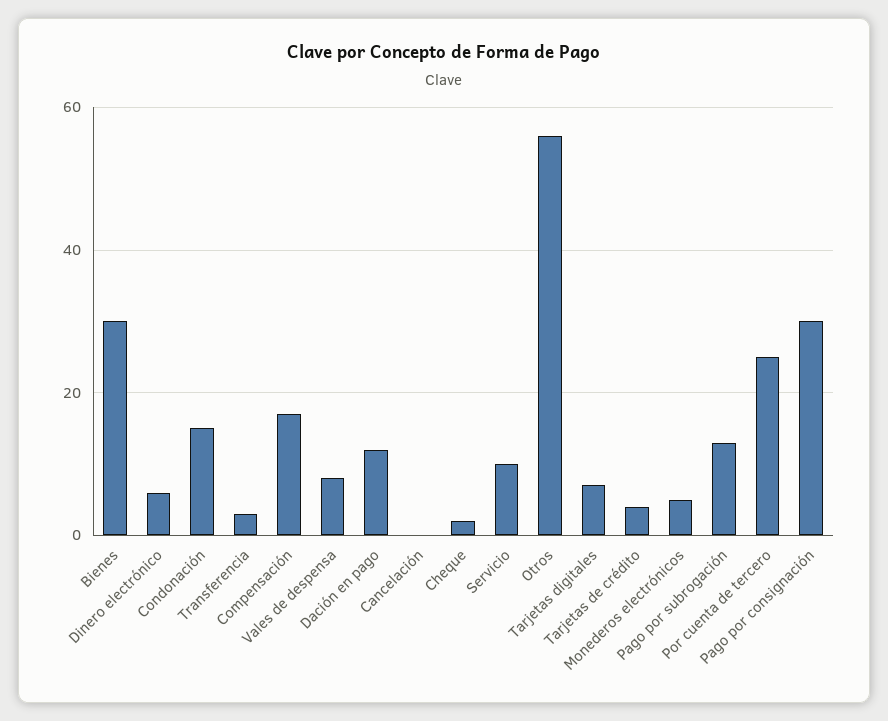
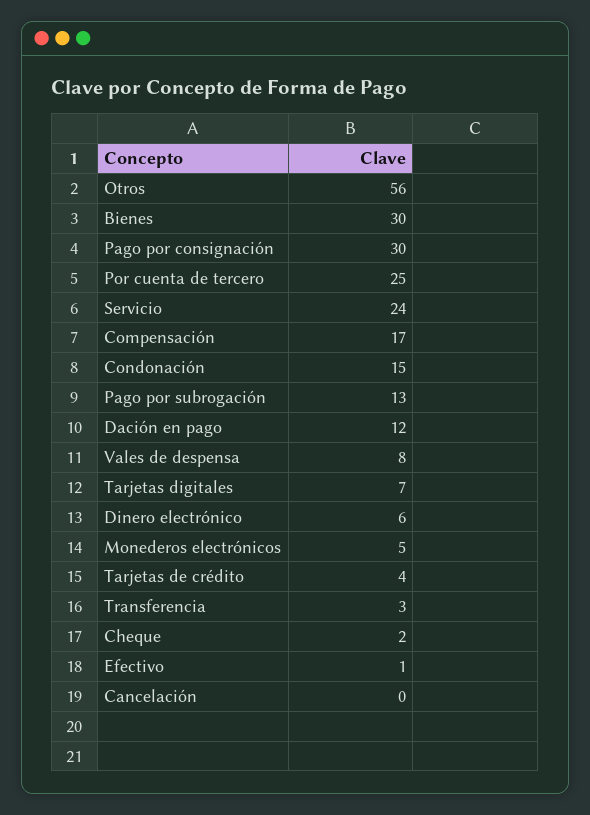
Servicio: 10 -> 24
Efectivo: none -> 1

